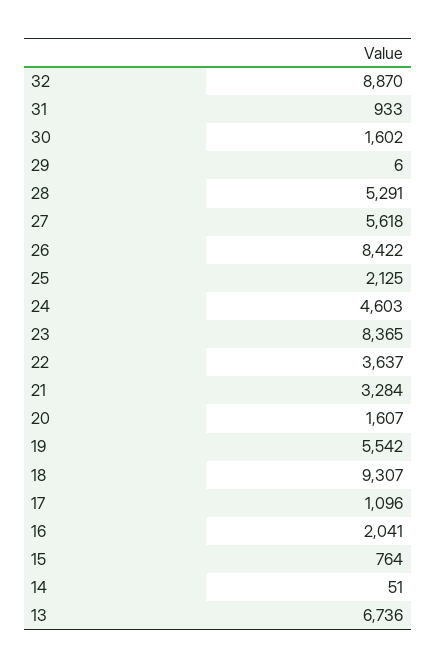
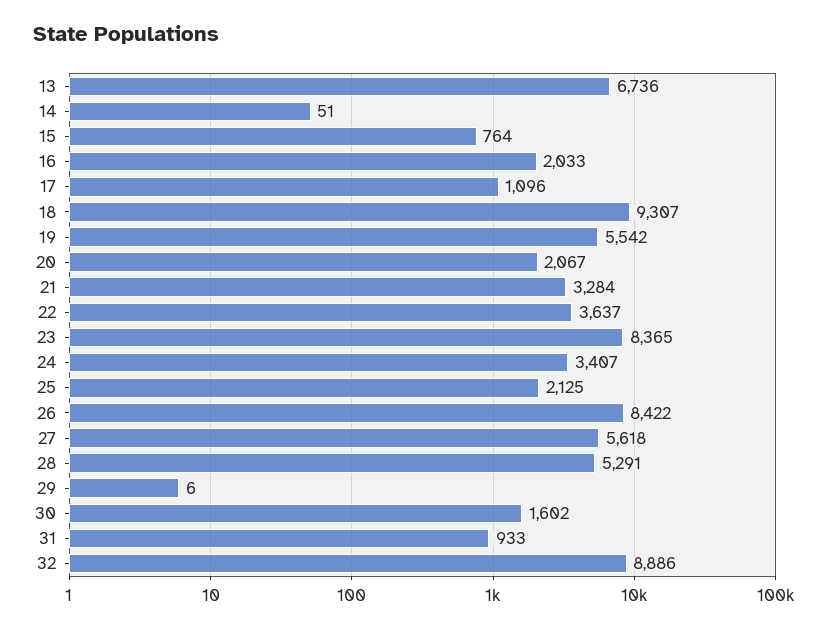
32: 8870 -> 8886
24: 4603 -> 3407
20: 1607 -> 2067
16: 2041 -> 2033

